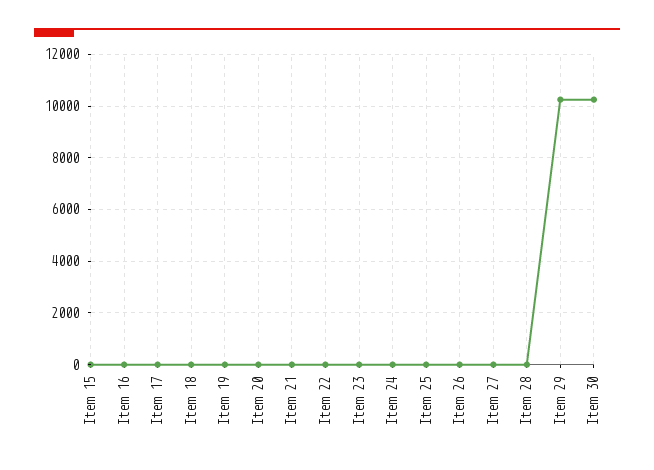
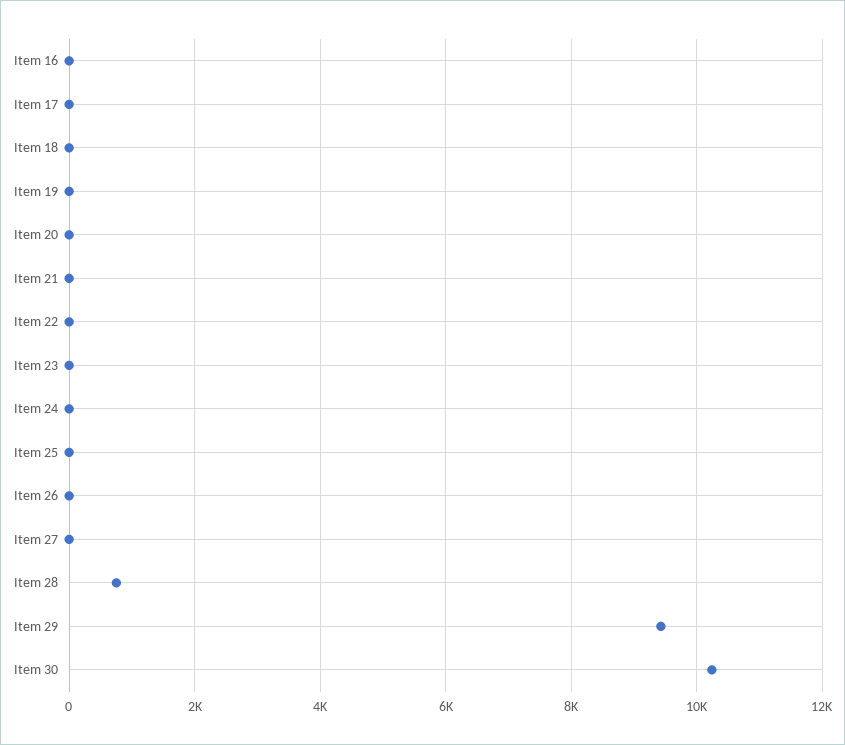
Item 15: 0 -> none
Item 28: 0 -> 800
Item 29: 10250 -> 9400

